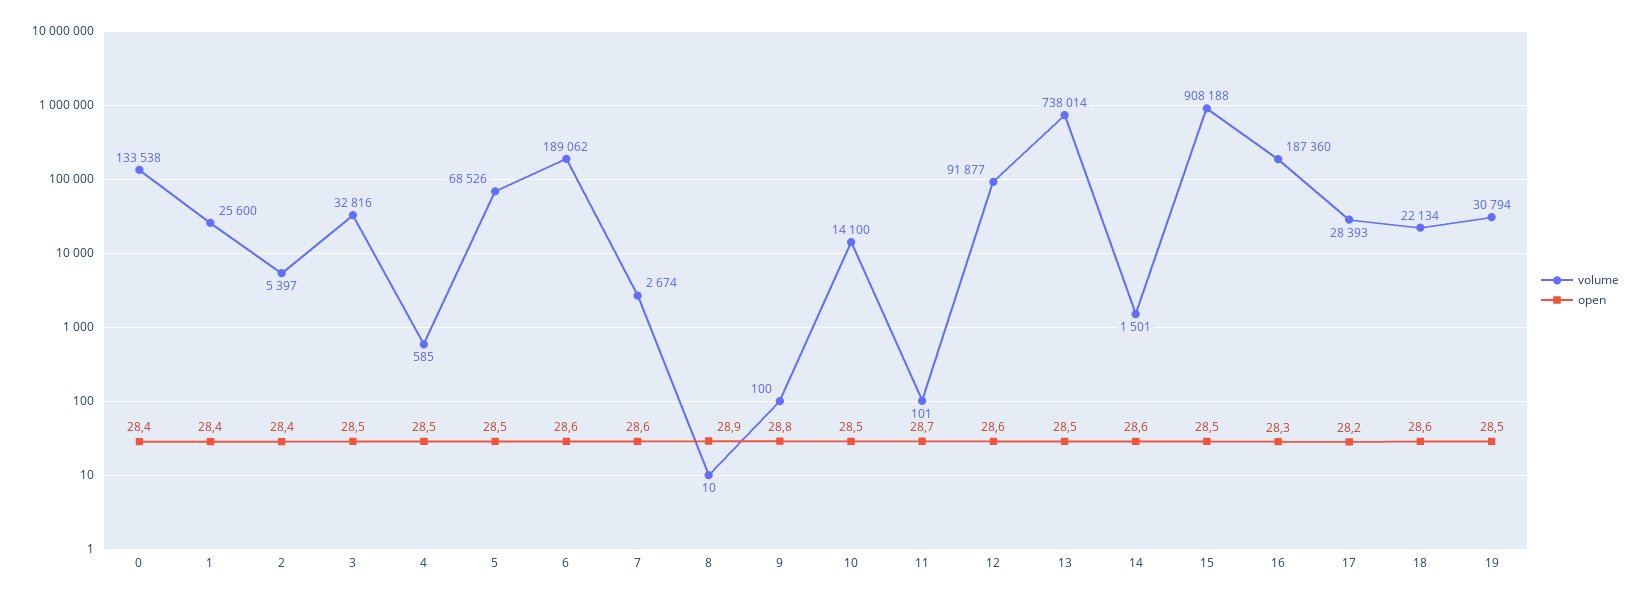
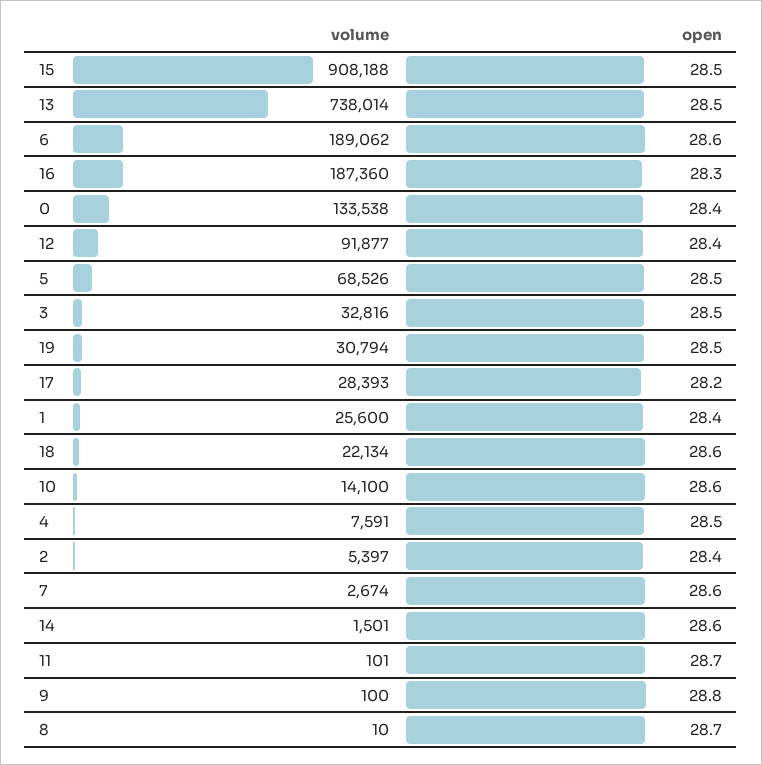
volume, 4: 585 -> 7591
open, 8: 28.9 -> 28.7
open, 10: 28.5 -> 28.6
open, 12: 28.6 -> 28.4

